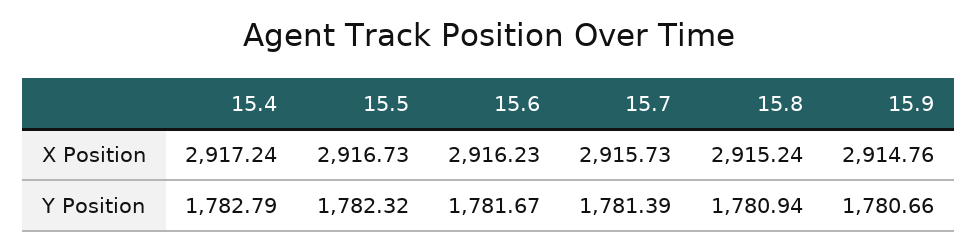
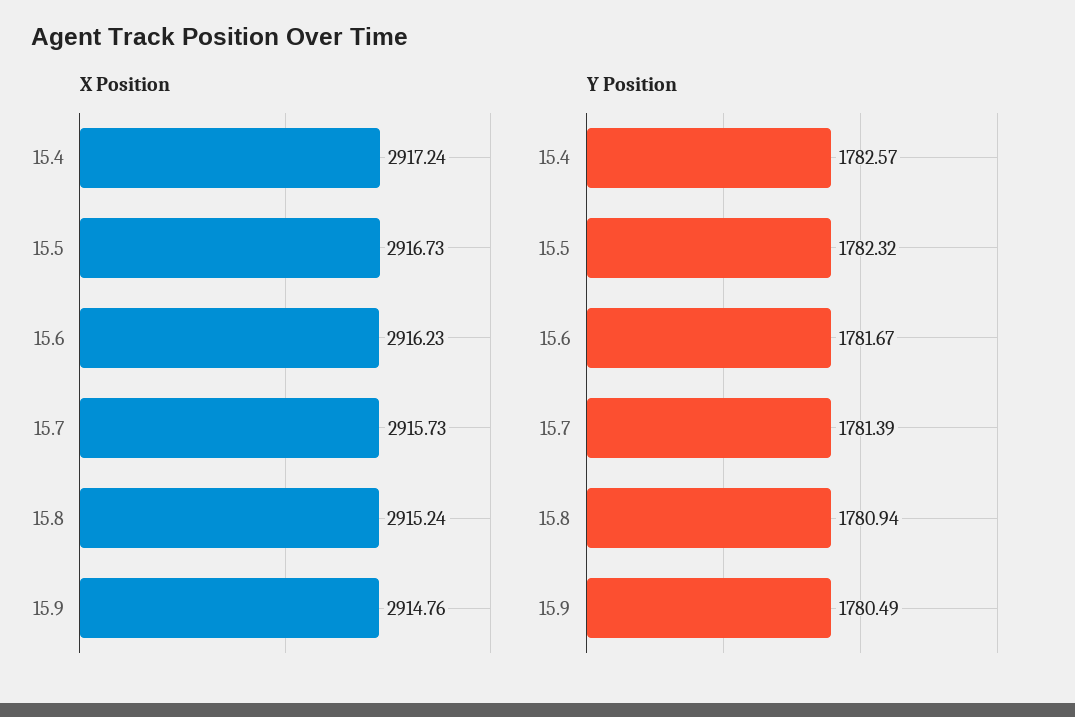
Y Position, 15.4: 1782.79 -> 1782.57
Y Position, 15.9: 1780.66 -> 1780.49

